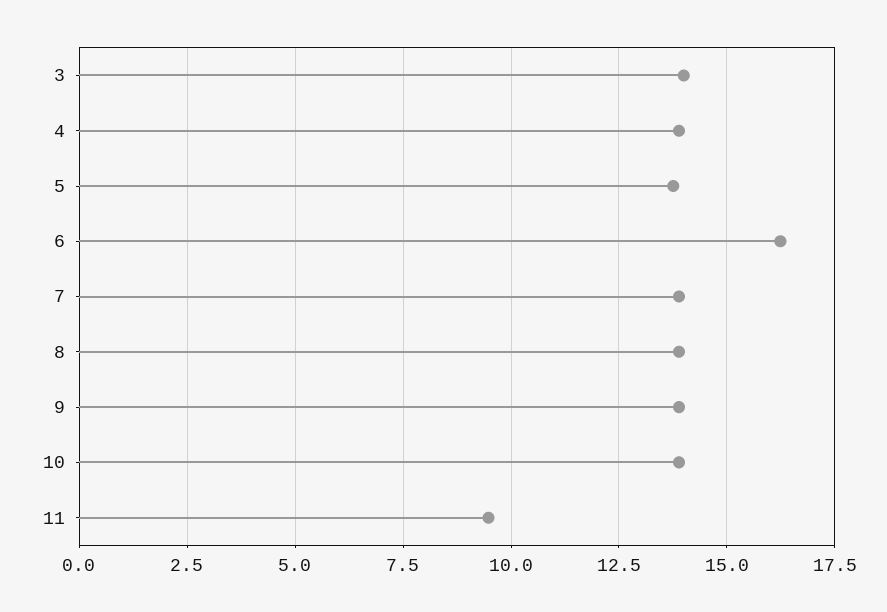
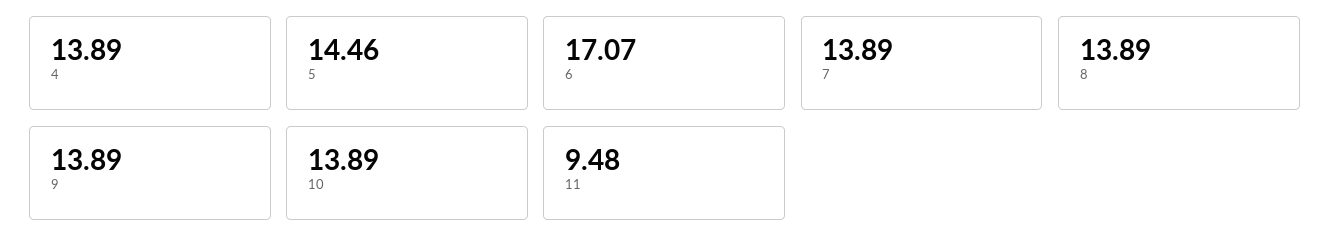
3: 14 -> none
5: 13.75 -> 14.46
6: 16.25 -> 17.07

